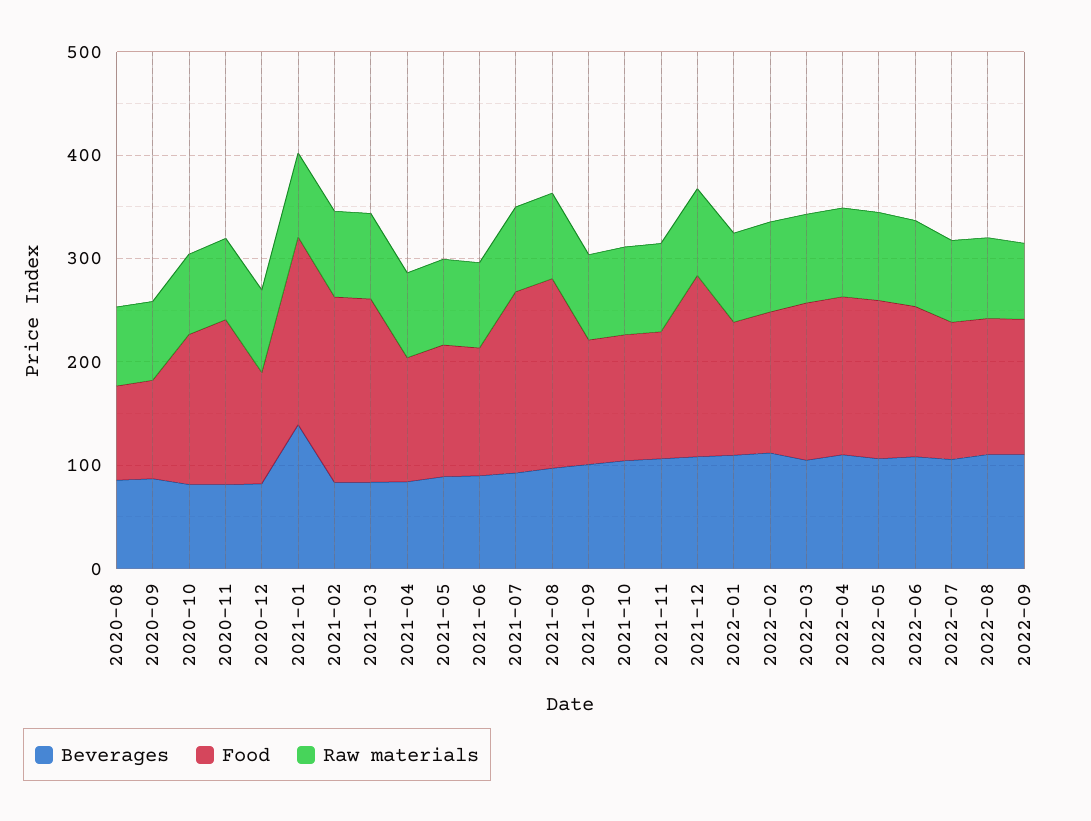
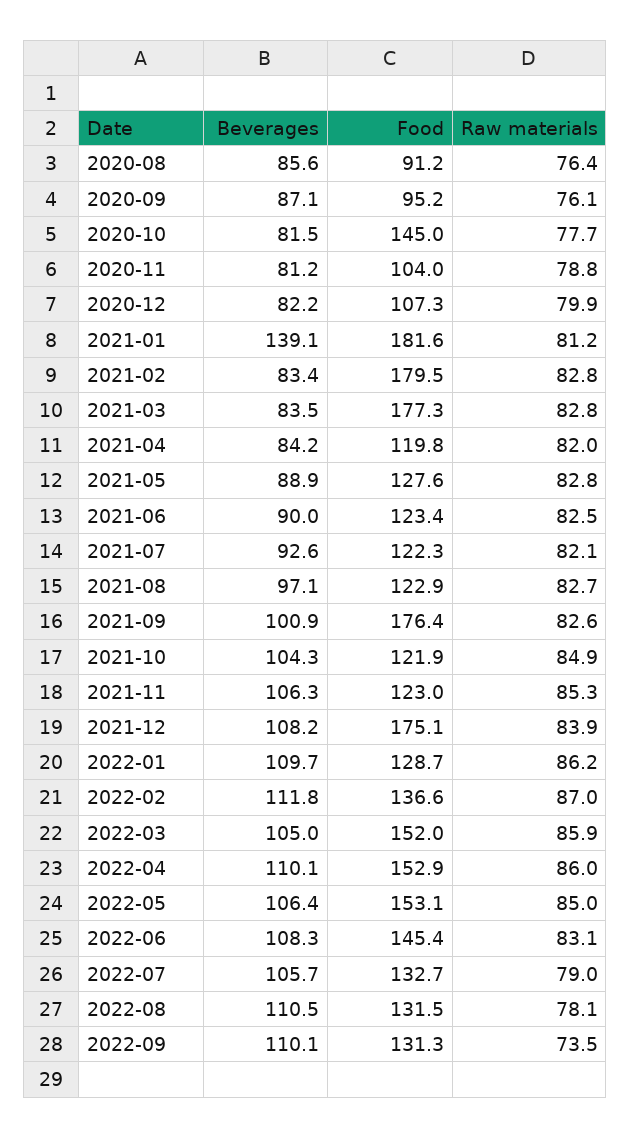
Food, 2020-11: 160 -> 104
Food, 2021-07: 180 -> 122.3
Food, 2021-08: 180 -> 122.9
Food, 2021-09: 120 -> 176.4

